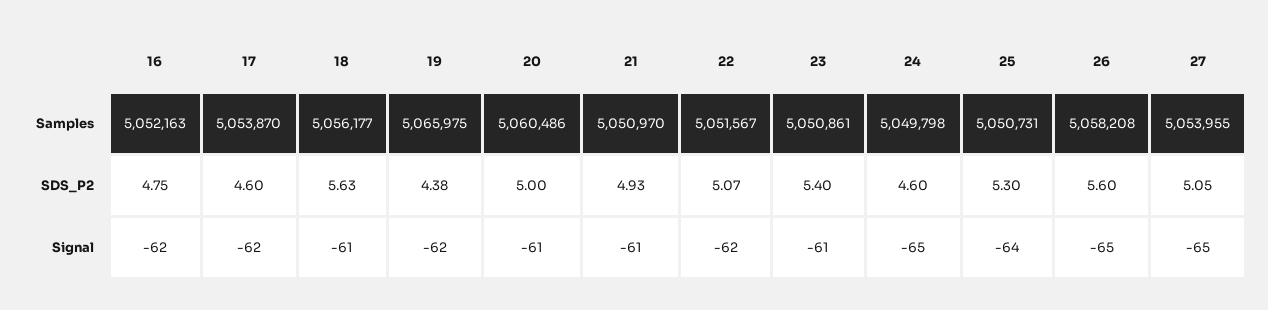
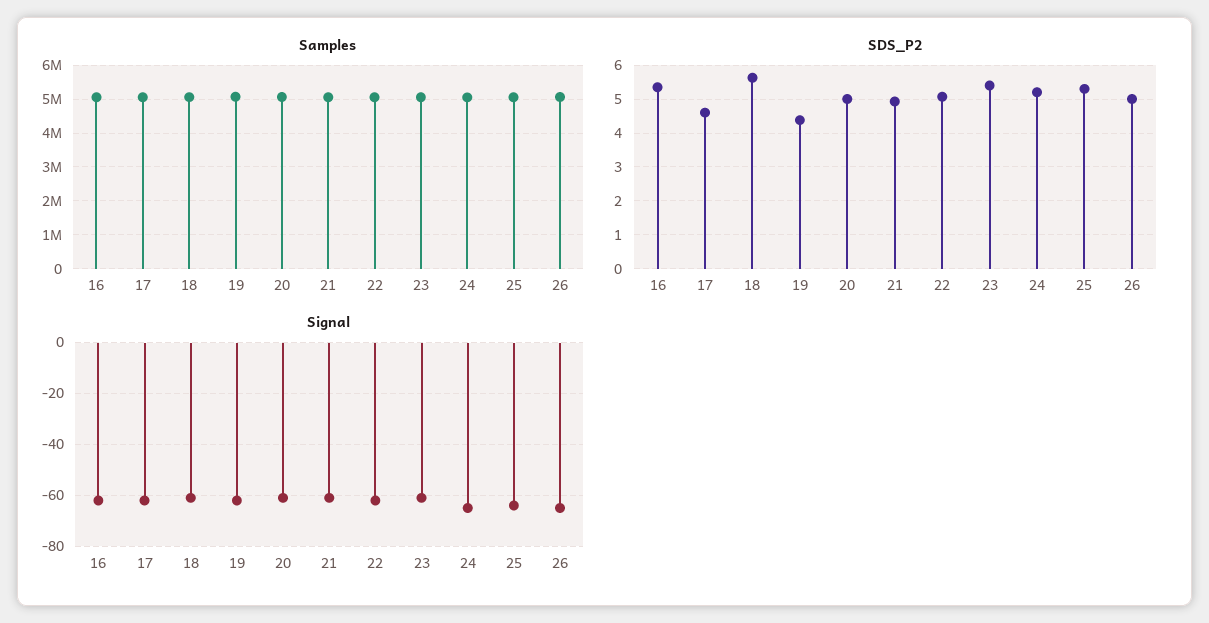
Samples, 27: 5053955 -> none
SDS_P2, 16: 4.75 -> 5.4
SDS_P2, 24: 4.6 -> 5.2
SDS_P2, 26: 5.6 -> 5
SDS_P2, 27: 5.05 -> none
Signal, 27: -65 -> none

